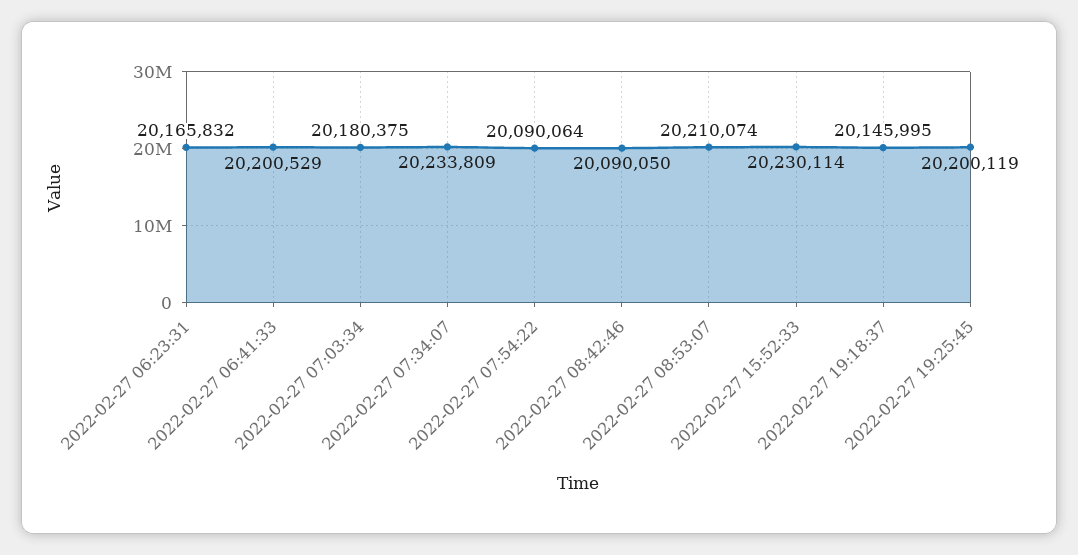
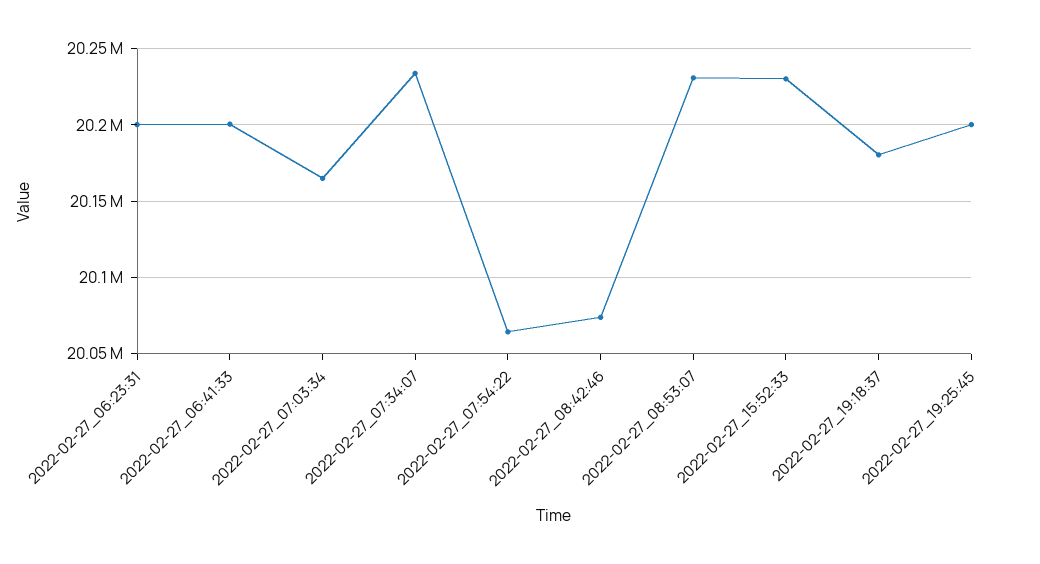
2022-02-27 06:23:31: 20165832 -> 20200000
2022-02-27 07:03:34: 20180375 -> 20165000
2022-02-27 07:54:22: 20090064 -> 20065000
2022-02-27 08:42:46: 20090050 -> 20075000
2022-02-27 08:53:07: 20210074 -> 20230000
2022-02-27 19:18:37: 20145995 -> 20180000

